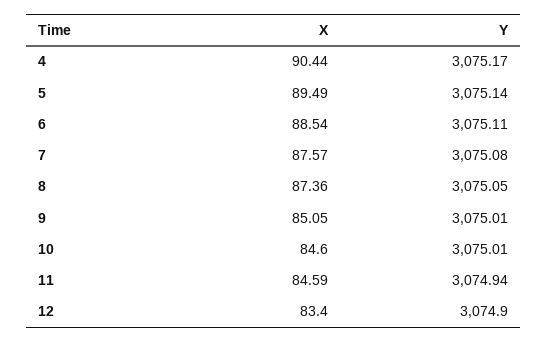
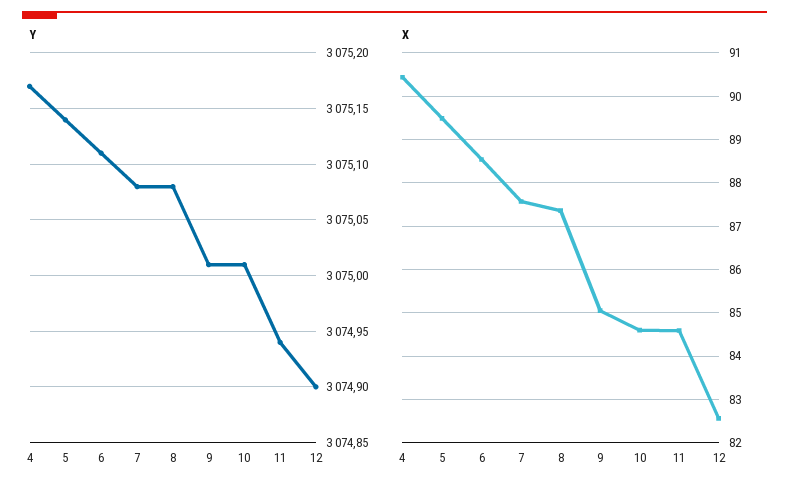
Y, 8: 3075.05 -> 3075.08
X, 12: 83.4 -> 82.6

